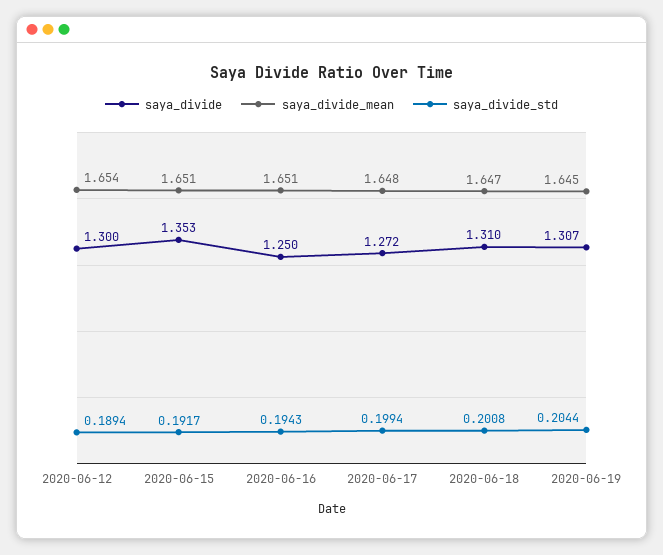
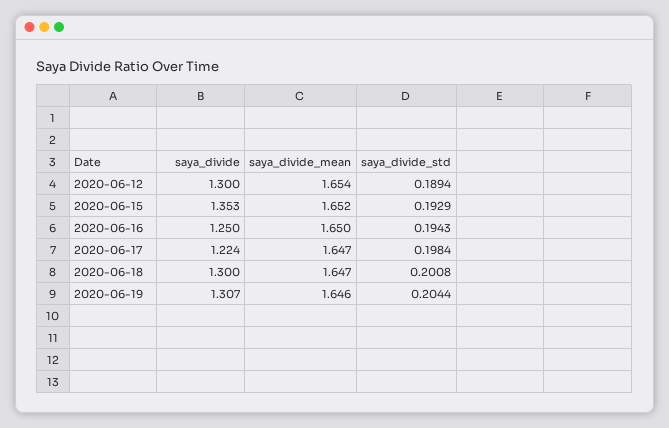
saya_divide_mean, 2020-06-15: 1.651 -> 1.652
saya_divide_std, 2020-06-15: 0.1917 -> 0.1929
saya_divide_mean, 2020-06-16: 1.651 -> 1.65
saya_divide, 2020-06-17: 1.272 -> 1.224
saya_divide_mean, 2020-06-17: 1.648 -> 1.647
saya_divide_std, 2020-06-17: 0.1994 -> 0.1984
saya_divide, 2020-06-18: 1.31 -> 1.3
saya_divide_mean, 2020-06-19: 1.645 -> 1.646

